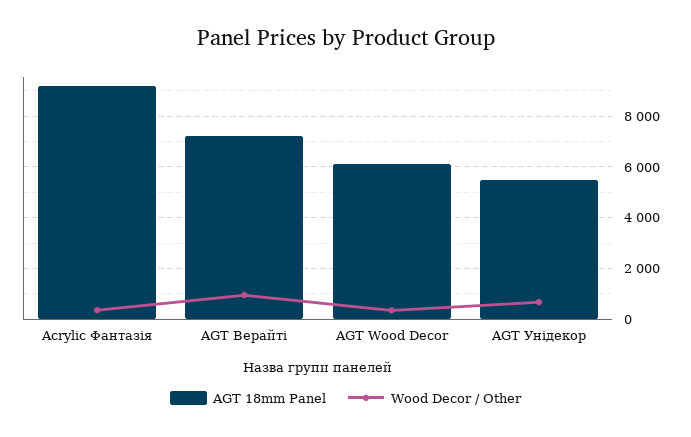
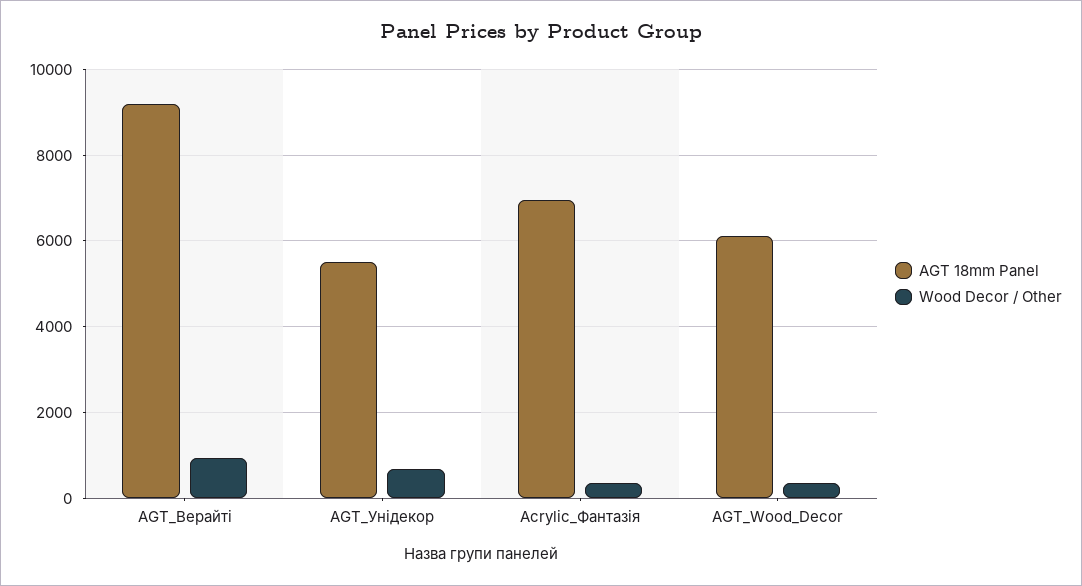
AGT 18mm Panel, Acrylic Фантазія: 9250 -> 7000
AGT 18mm Panel, AGT Верайті: 7250 -> 9200

